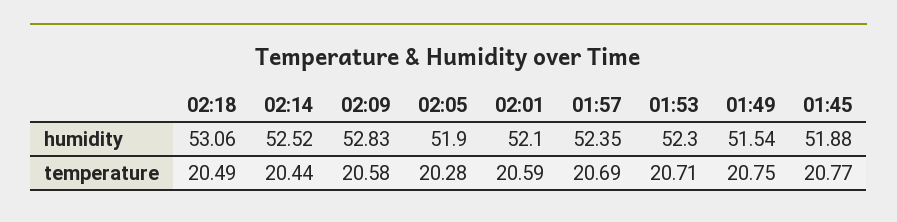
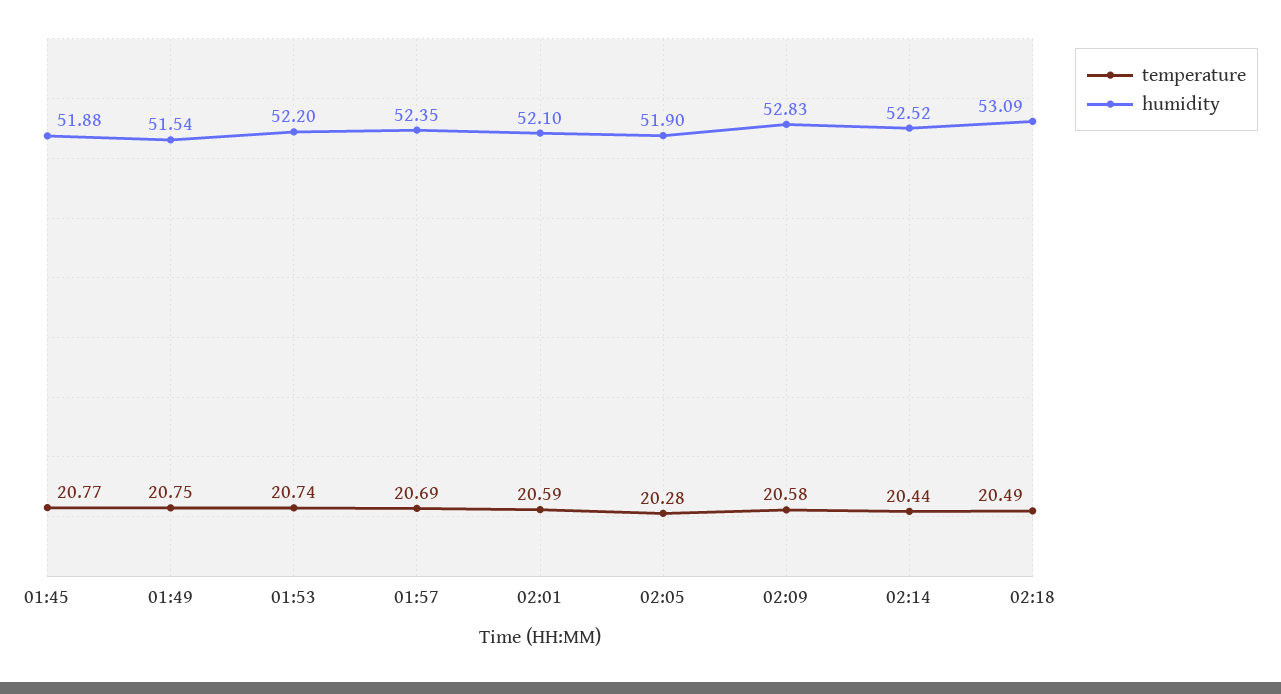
humidity, 02:18: 53.06 -> 53.09
humidity, 01:53: 52.3 -> 52.2
temperature, 01:53: 20.71 -> 20.74

